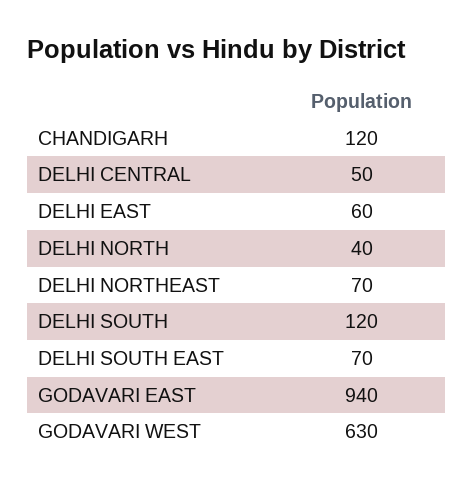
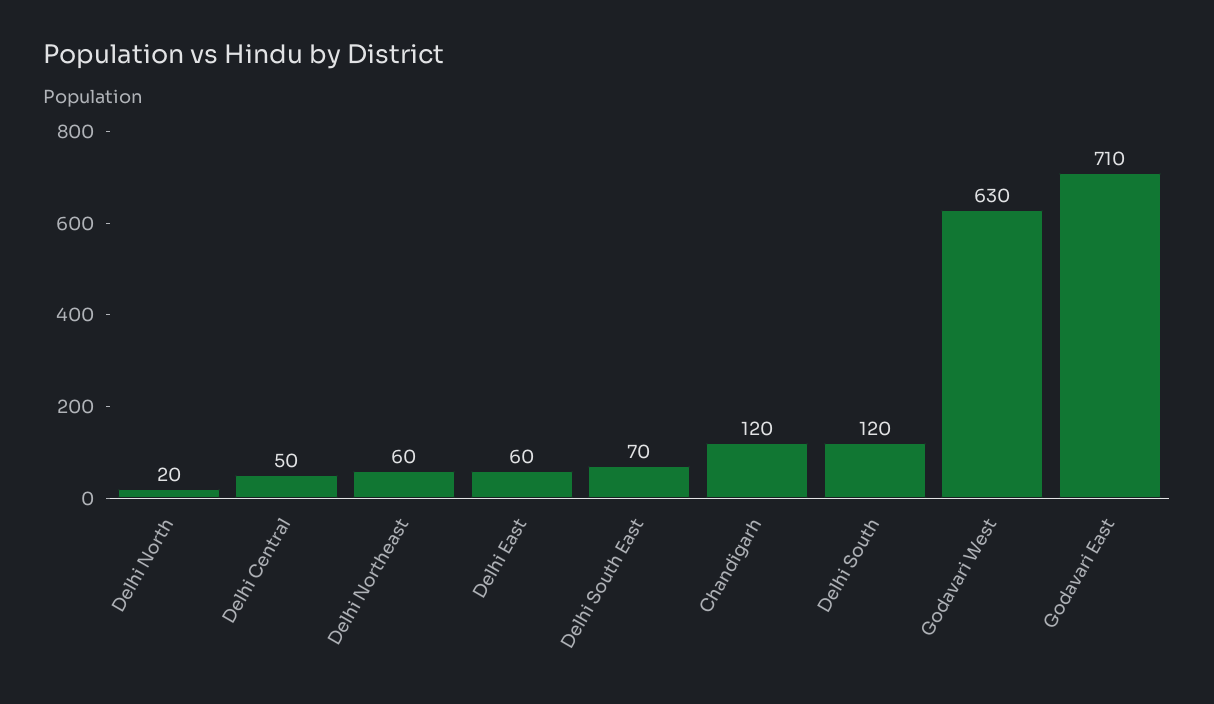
DELHI NORTH: 40 -> 20
DELHI NORTHEAST: 70 -> 60
GODAVARI EAST: 940 -> 710

